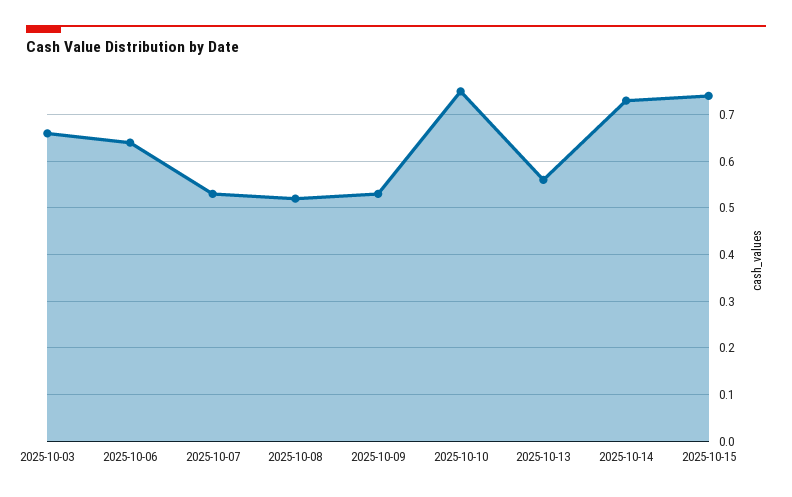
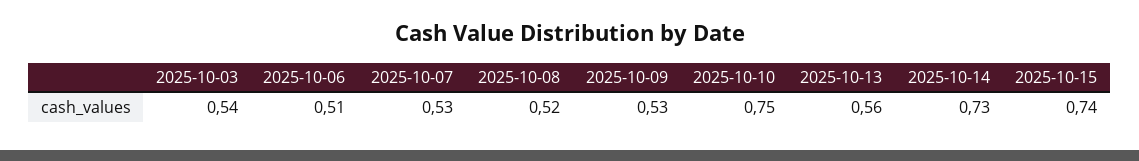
2025-10-03: 0.65 -> 0.54
2025-10-06: 0.65 -> 0.51

